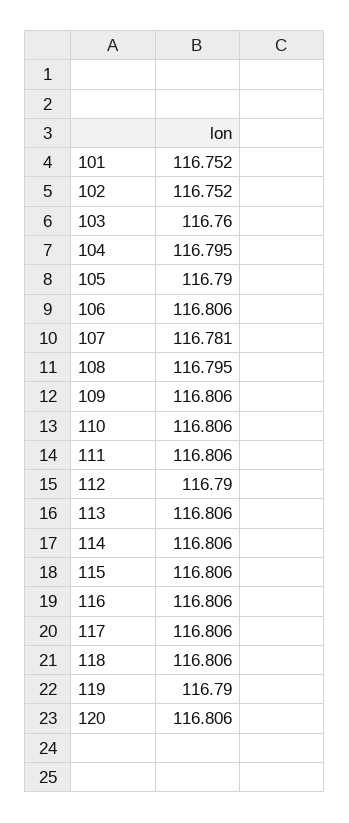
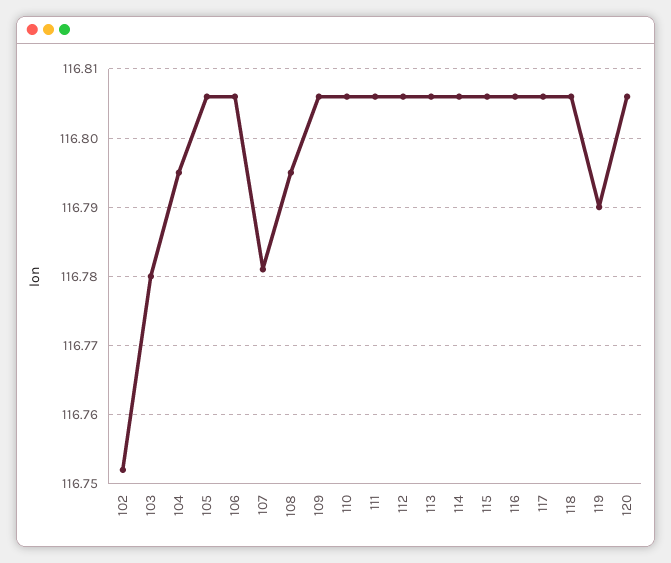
101: 116.752 -> none
103: 116.76 -> 116.78
105: 116.79 -> 116.806
112: 116.79 -> 116.806

